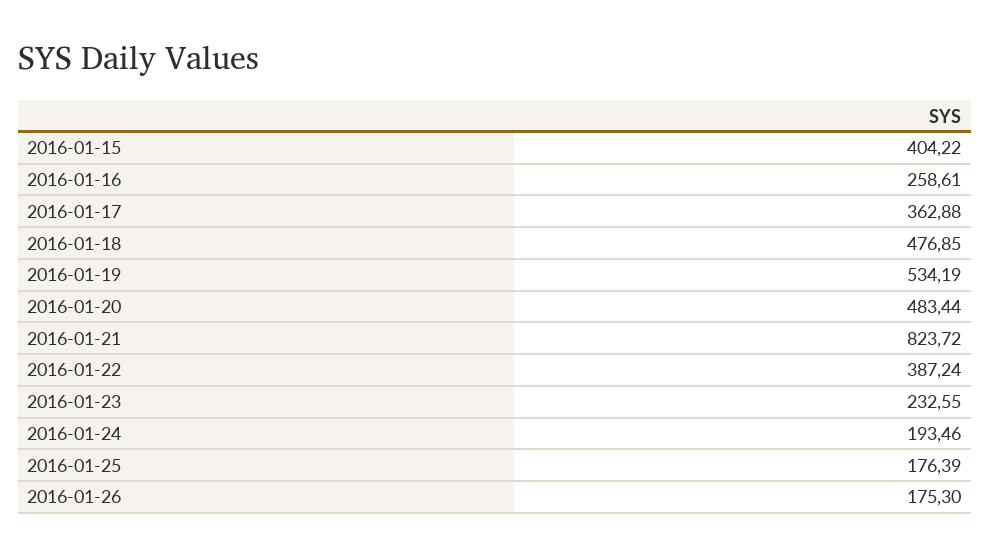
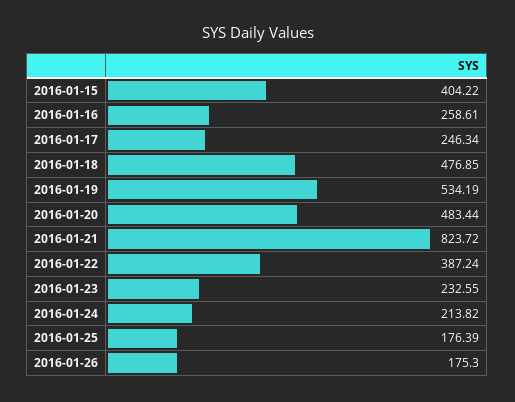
2016-01-17: 362.88 -> 246.34
2016-01-24: 193.46 -> 213.82

